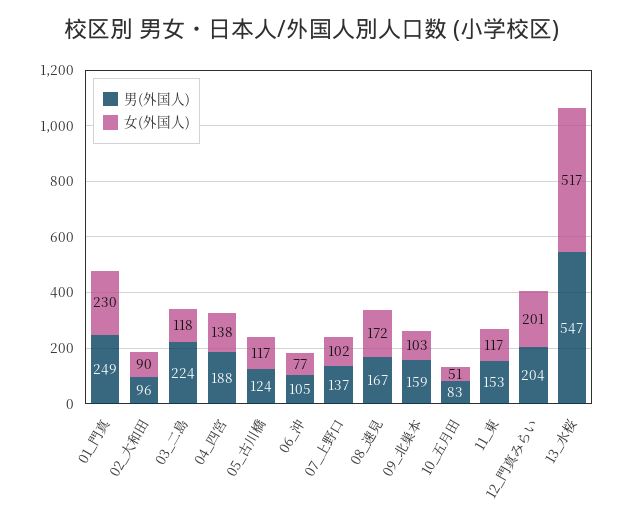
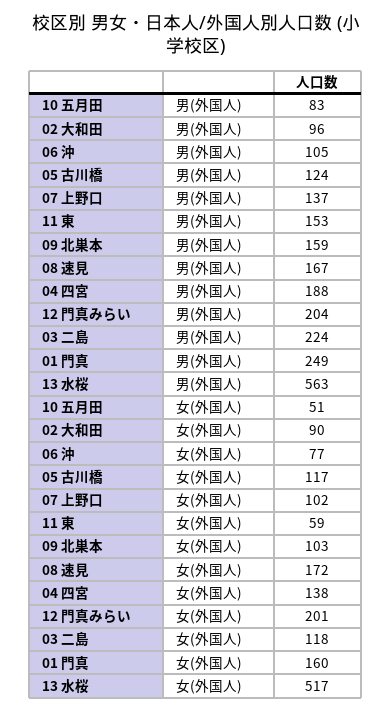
女(外国人), 01_門真: 230 -> 160
女(外国人), 11_東: 117 -> 59
男(外国人), 13_水桜: 547 -> 563

